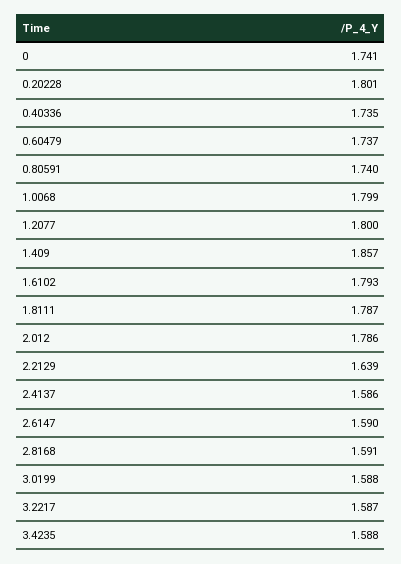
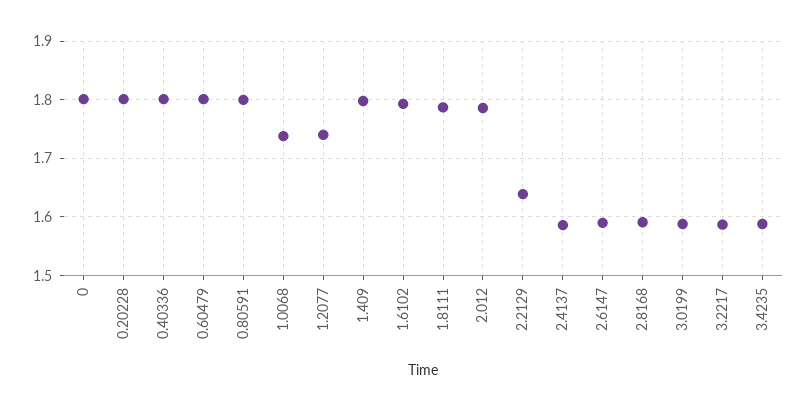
0: 1.741 -> 1.8
0.40336: 1.735 -> 1.8
0.60479: 1.737 -> 1.8
0.80591: 1.74 -> 1.8
1.0068: 1.799 -> 1.74
1.2077: 1.8 -> 1.74
1.409: 1.857 -> 1.8

